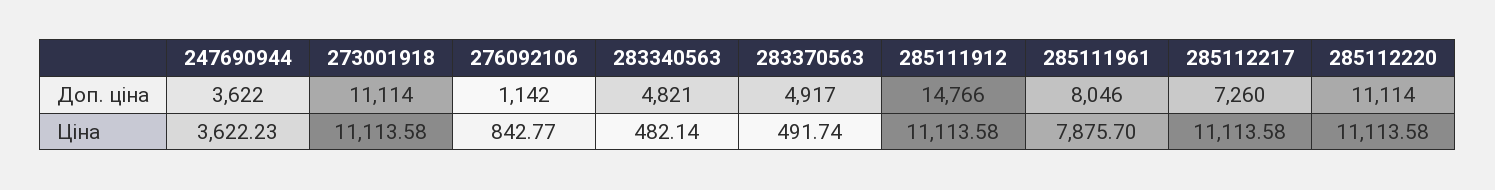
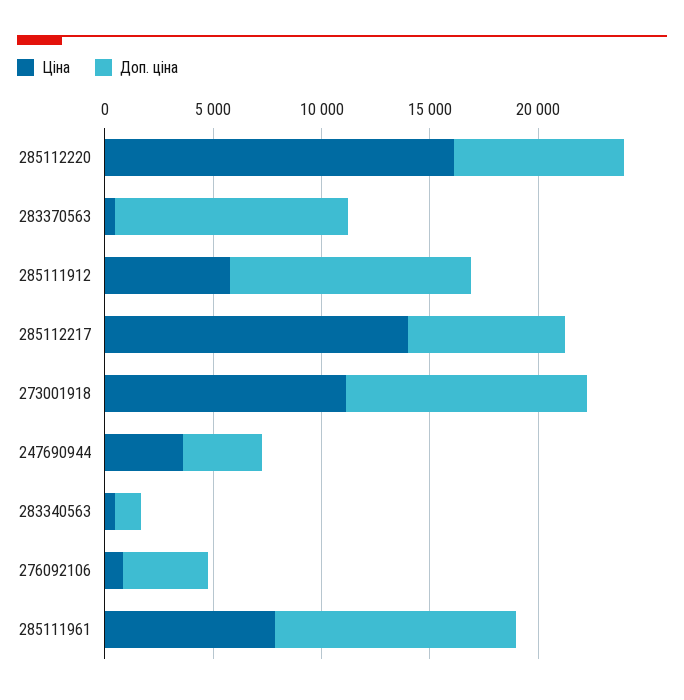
Доп. ціна, 276092106: 1142 -> 4000
Доп. ціна, 283340563: 4821 -> 1000
Доп. ціна, 283370563: 4917 -> 11000
Доп. ціна, 285111912: 14766 -> 11000
Доп. ціна, 285111961: 8046 -> 11000
Доп. ціна, 285112220: 11114 -> 8000
Ціна, 285111912: 11113.58 -> 6000
Ціна, 285112217: 11113.58 -> 14000
Ціна, 285112220: 11113.58 -> 16000

